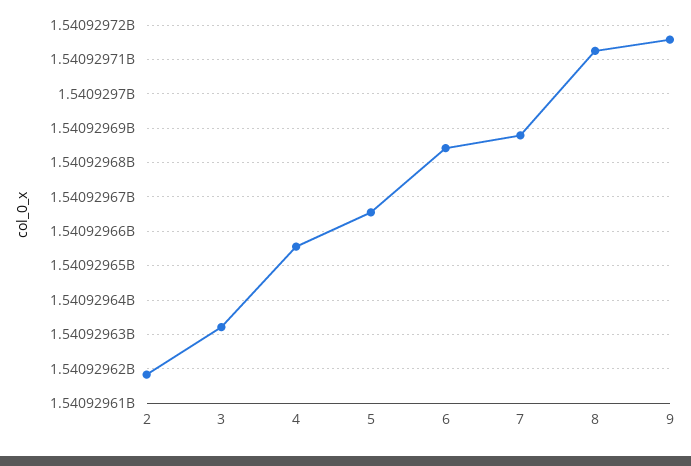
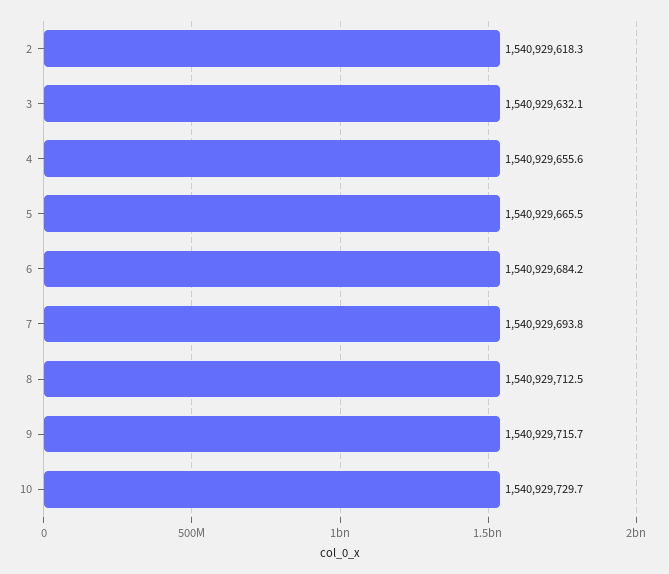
7: 1540929688 -> 1540929693.8
10: none -> 1540929729.7

